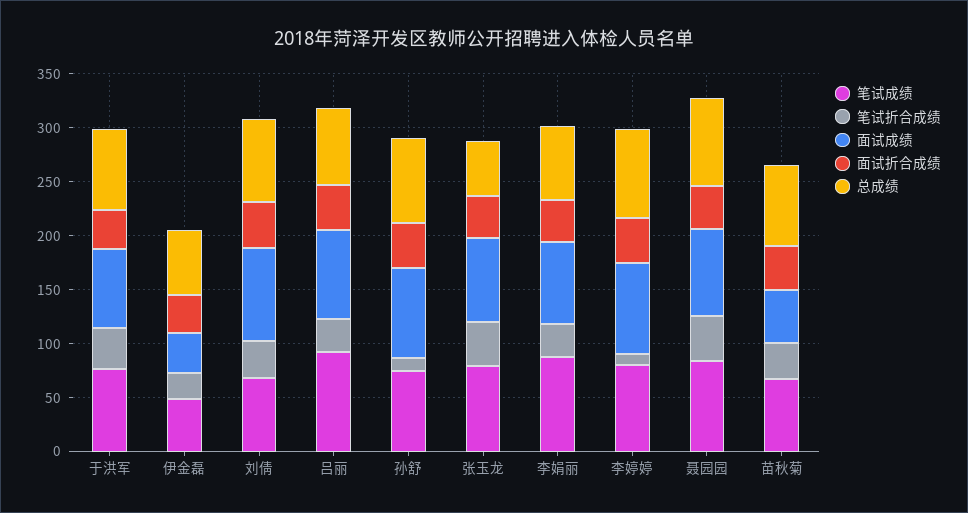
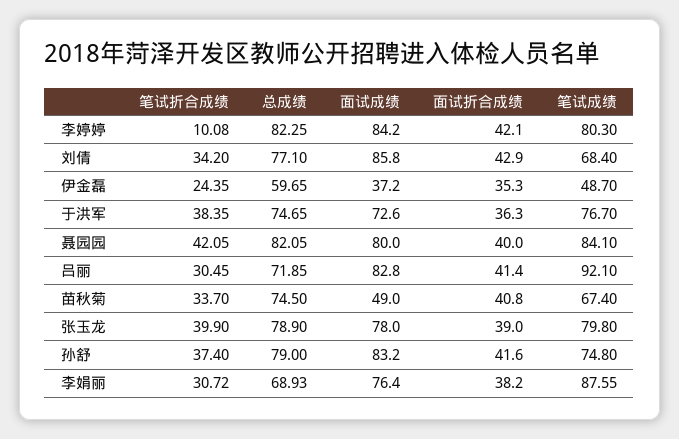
笔试折合成绩, 孙舒: 10 -> 37.4
总成绩, 张玉龙: 50 -> 78.9

